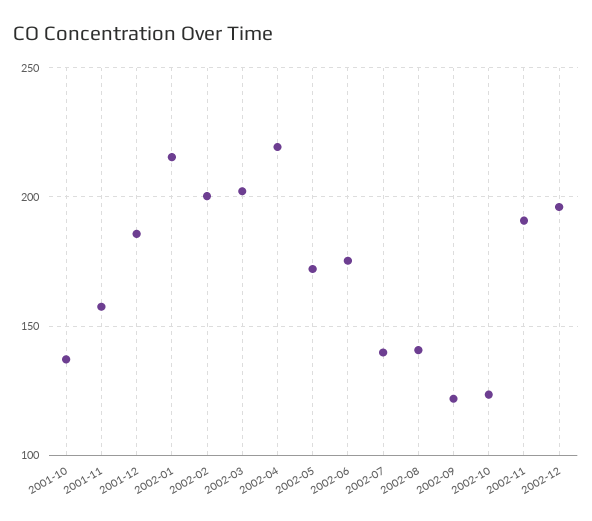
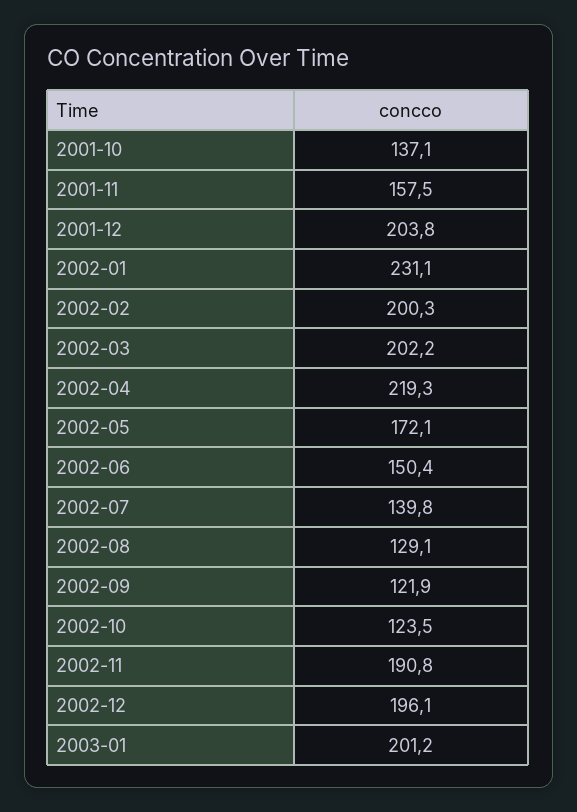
2001-12: 185 -> 203.8
2002-01: 215 -> 231.1
2002-06: 175 -> 150.4
2002-08: 140 -> 129.1
2003-01: none -> 201.2

